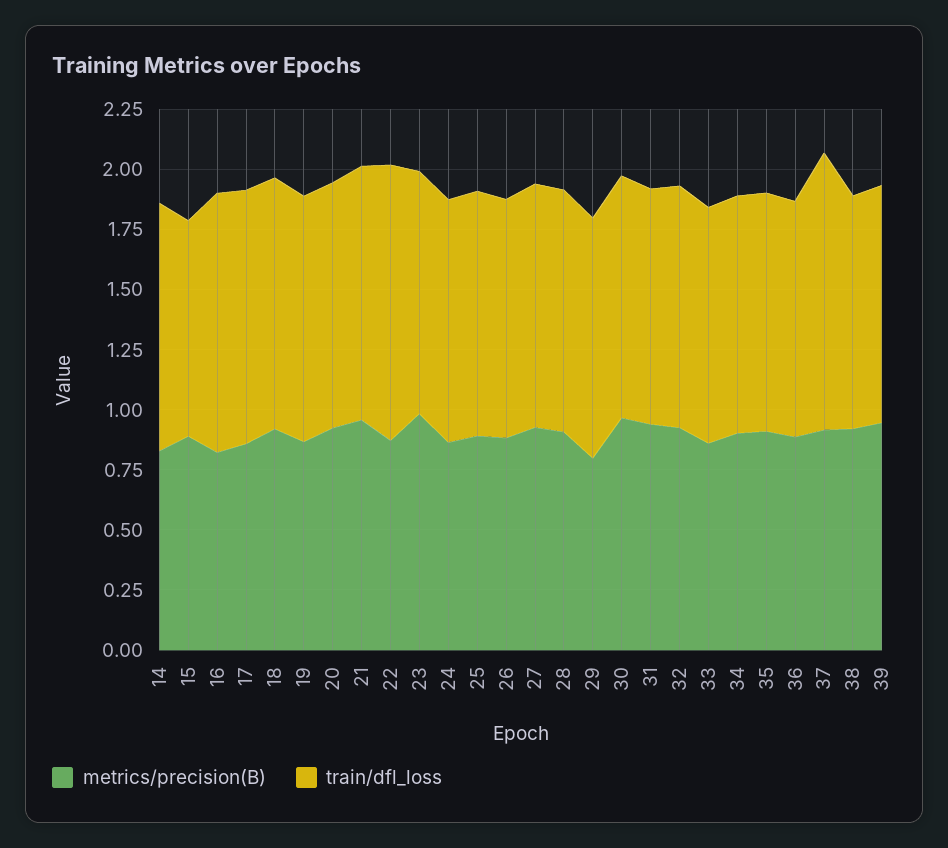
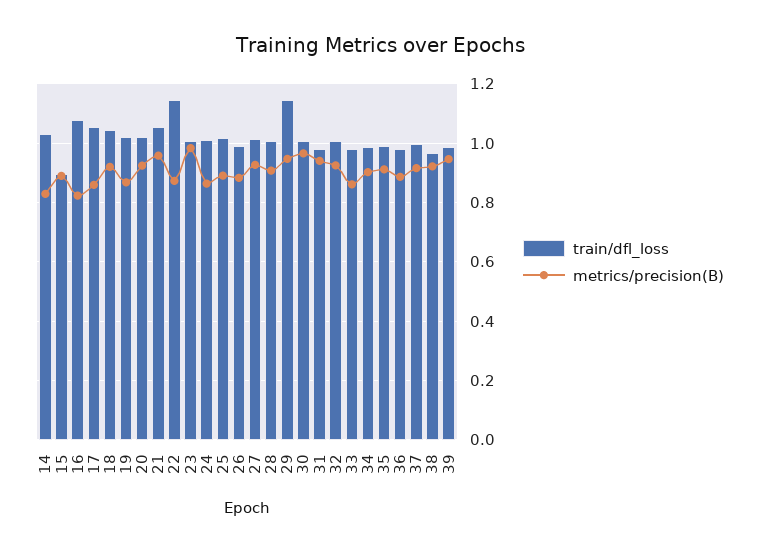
metrics/precision(B), 29: 0.8 -> 0.95
train/dfl_loss, 29: 1 -> 1.15
train/dfl_loss, 37: 1.15 -> 1

